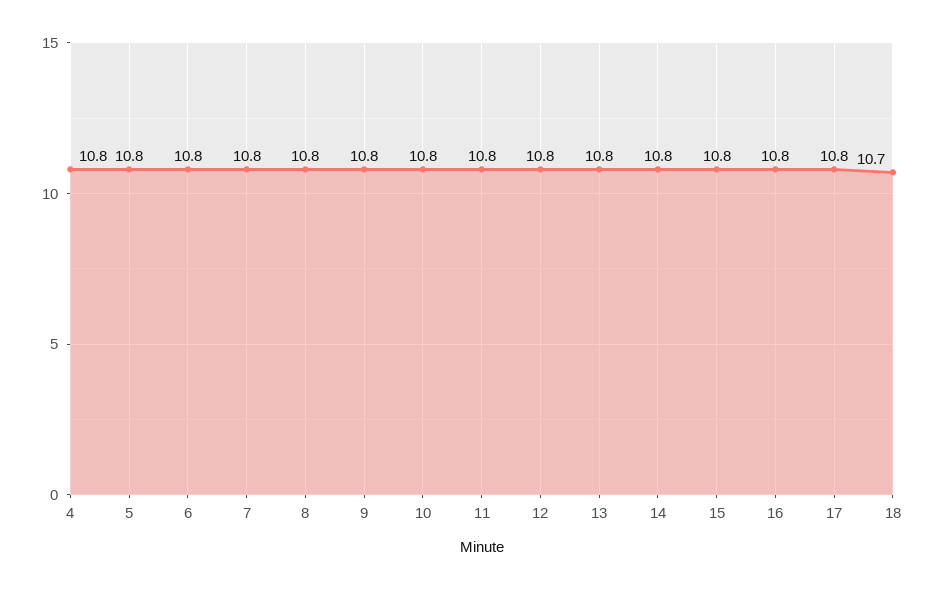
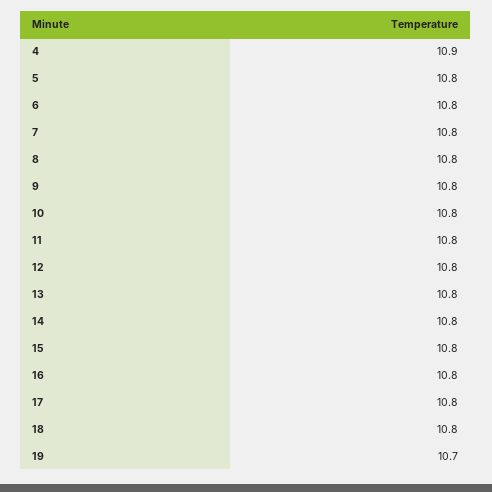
4: 10.8 -> 10.9
18: 10.7 -> 10.8
19: none -> 10.7

